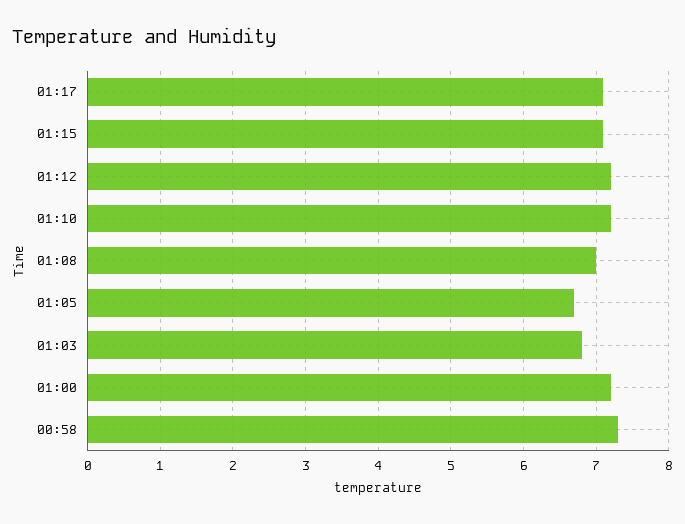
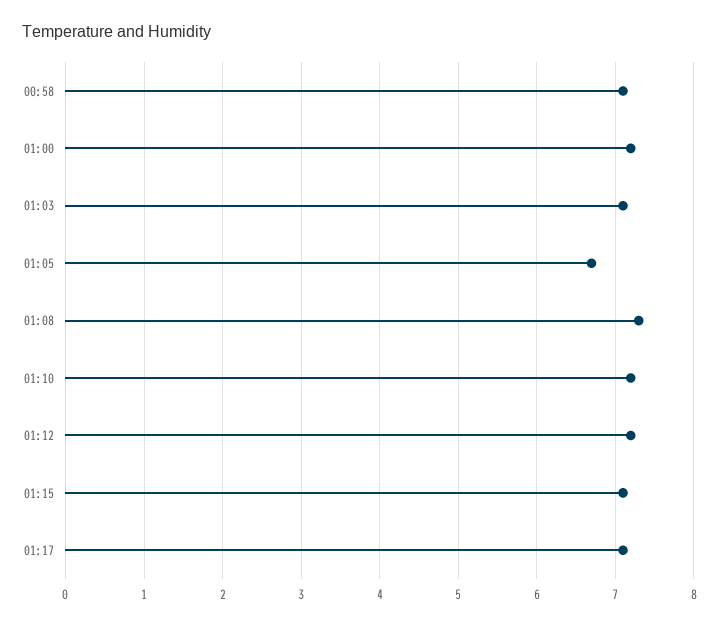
01:08: 7 -> 7.3
01:03: 6.8 -> 7.1
00:58: 7.3 -> 7.1

